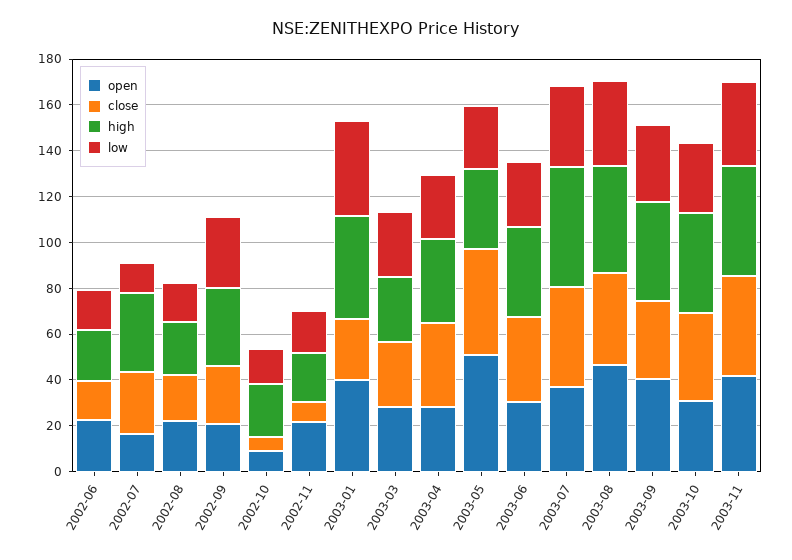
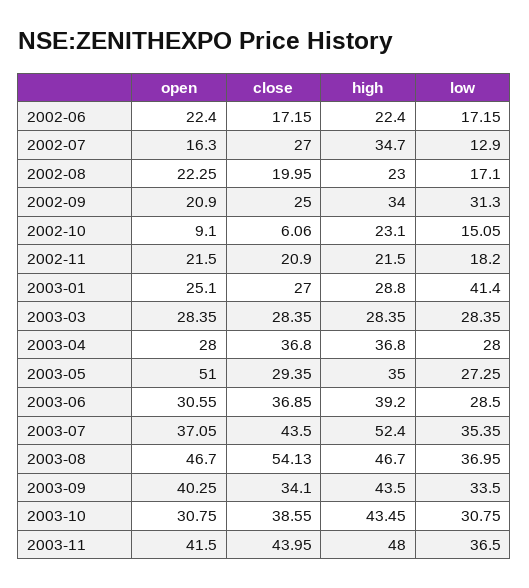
close, 2002-11: 10 -> 20.9
open, 2003-01: 40 -> 25.1
high, 2003-01: 45 -> 28.8
close, 2003-05: 45 -> 29.35
close, 2003-08: 40 -> 54.13

